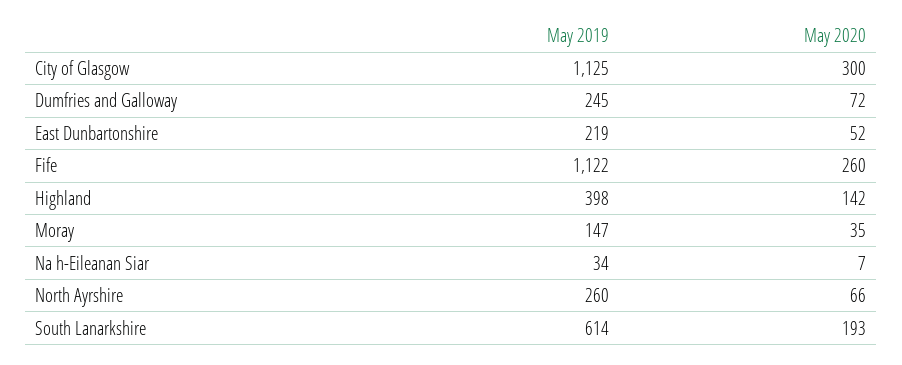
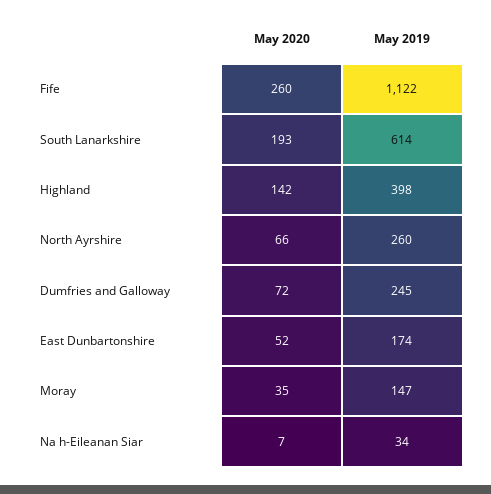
May 2019, City of Glasgow: 1125 -> none
May 2020, City of Glasgow: 300 -> none
May 2019, East Dunbartonshire: 219 -> 174

